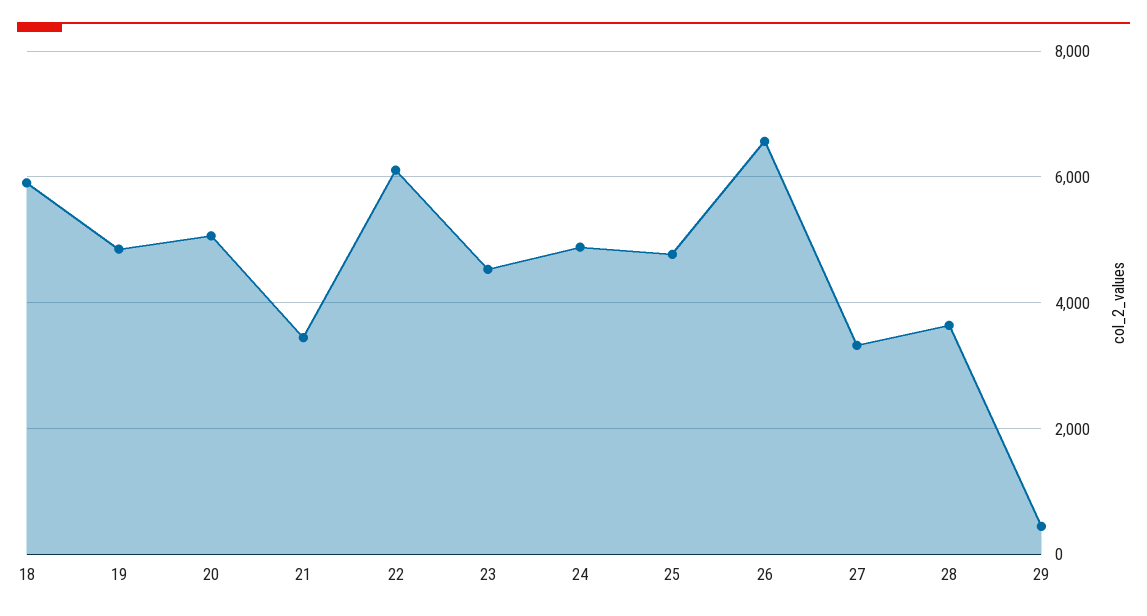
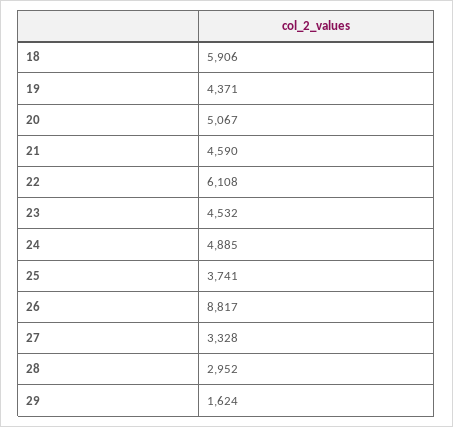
19: 4800 -> 4371
21: 3400 -> 4590
25: 4800 -> 3741
26: 6600 -> 8817
28: 3600 -> 2952
29: 400 -> 1624

